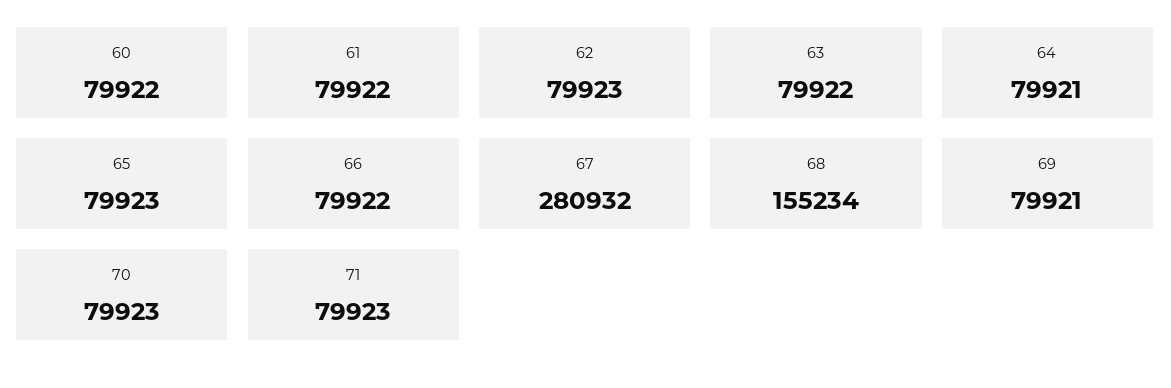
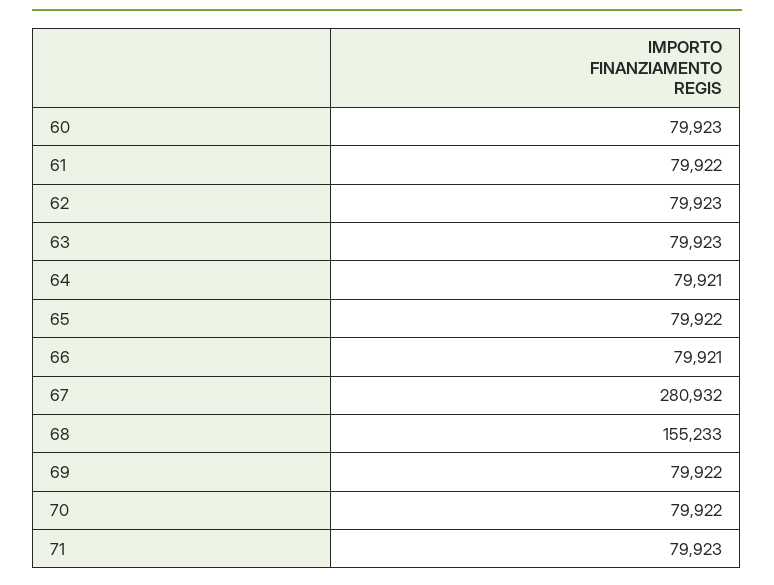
60: 79922 -> 79923
63: 79922 -> 79923
65: 79923 -> 79922
66: 79922 -> 79921
68: 155234 -> 155233
69: 79921 -> 79922
70: 79923 -> 79922

